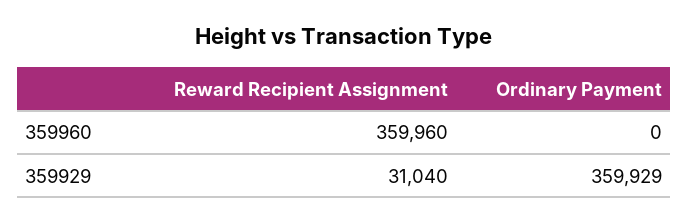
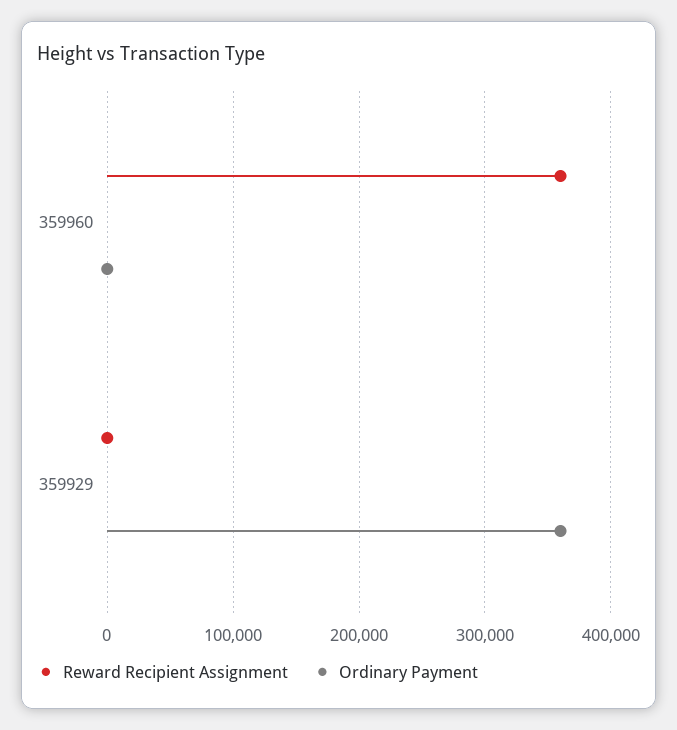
Reward Recipient Assignment, 359929: 31040 -> 0

